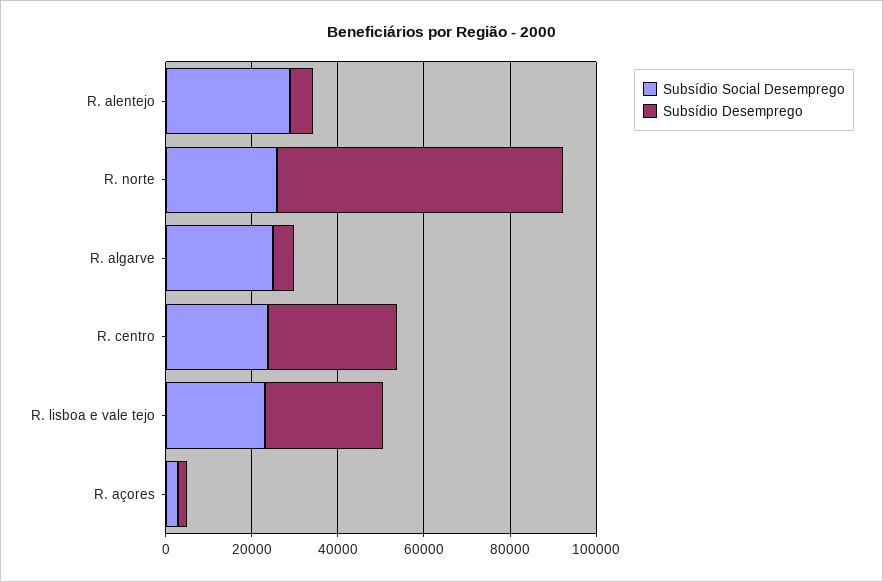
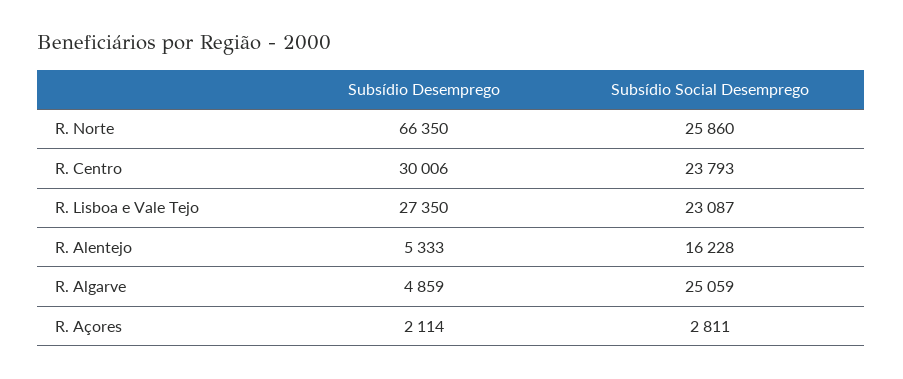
Subsídio Social Desemprego, R. alentejo: 30000 -> 16228

